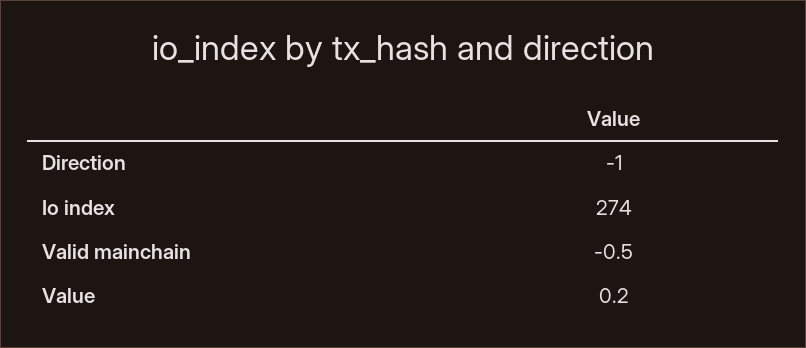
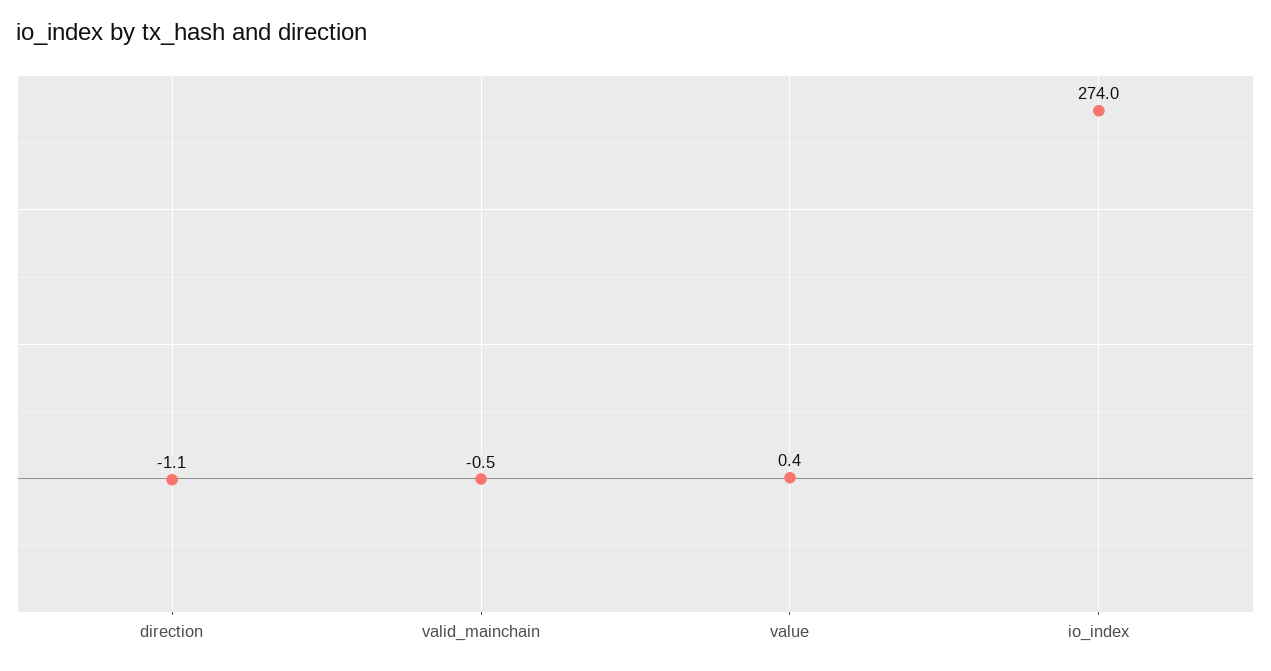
Direction: -1 -> -1.1
Value: 0.2 -> 0.4

